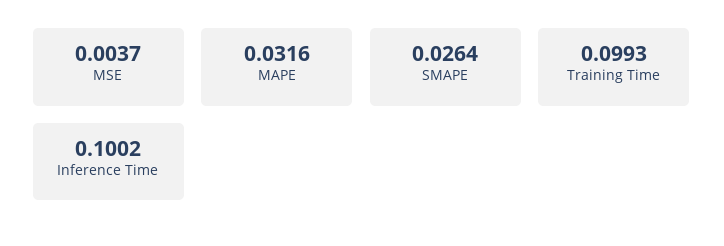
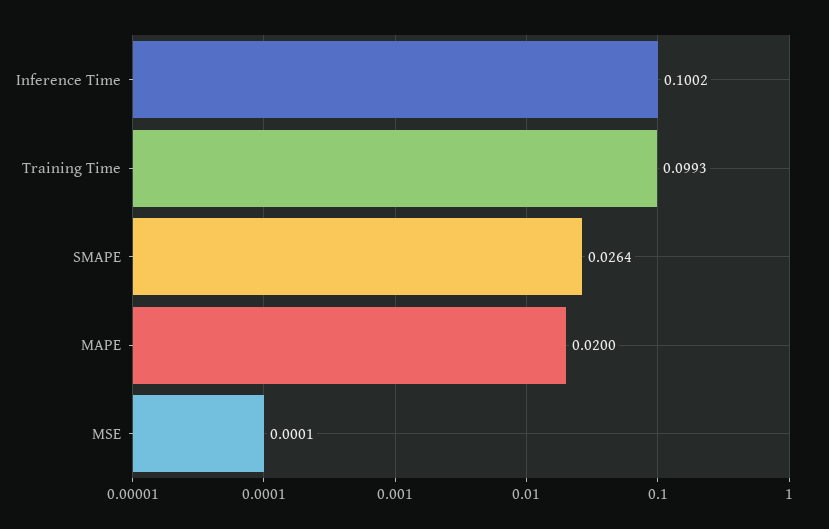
MSE: 0.0037 -> 0.0001
MAPE: 0.0316 -> 0.02

